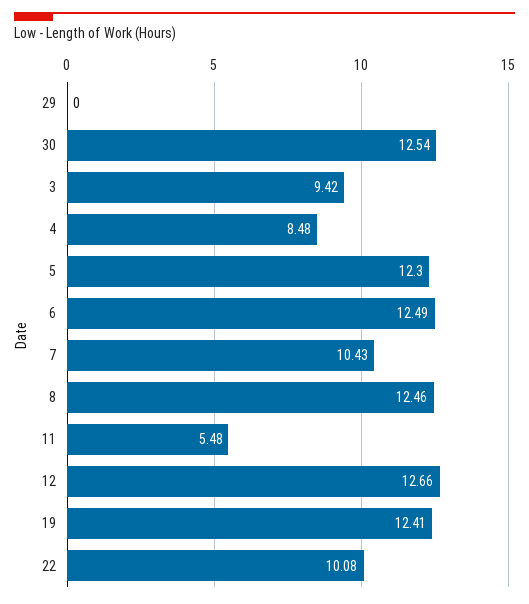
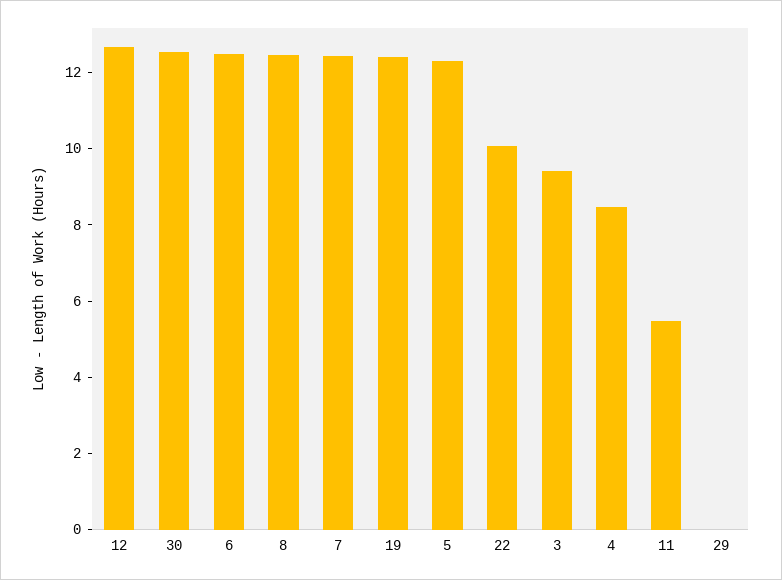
7: 10.43 -> 12.5

